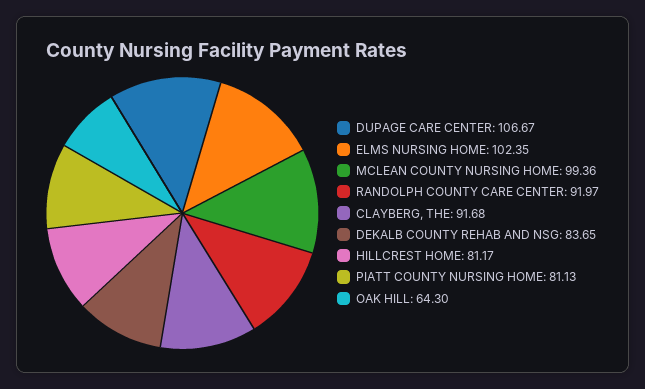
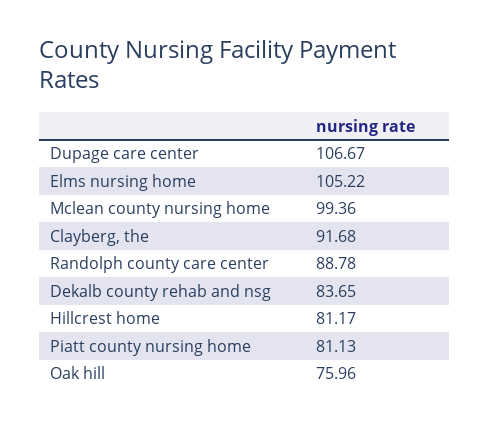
ELMS NURSING HOME: 102.35 -> 105.22
RANDOLPH COUNTY CARE CENTER: 91.97 -> 88.78
OAK HILL: 64.3 -> 75.96

